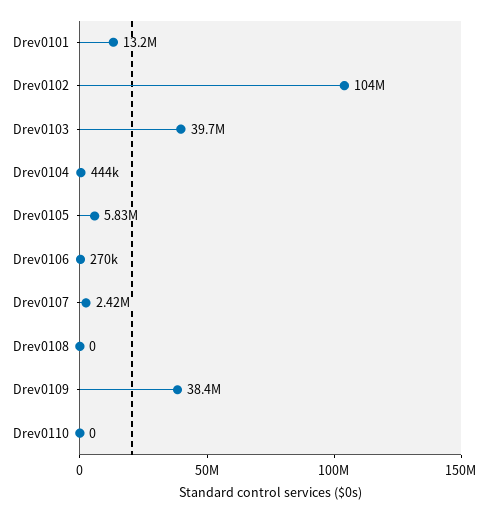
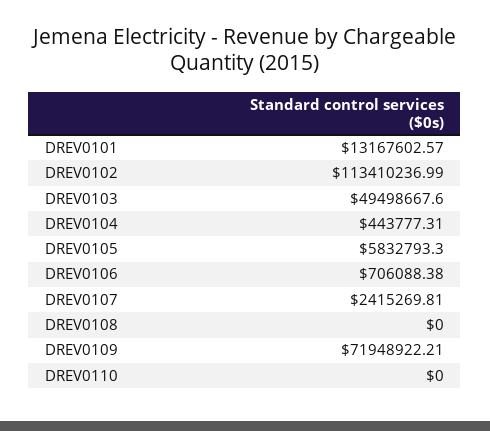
Drev0102: 104000000 -> 113410236.99
Drev0103: 39700000 -> 49498667.6
Drev0106: 270000 -> 706088.38
Drev0109: 38400000 -> 71948922.21

